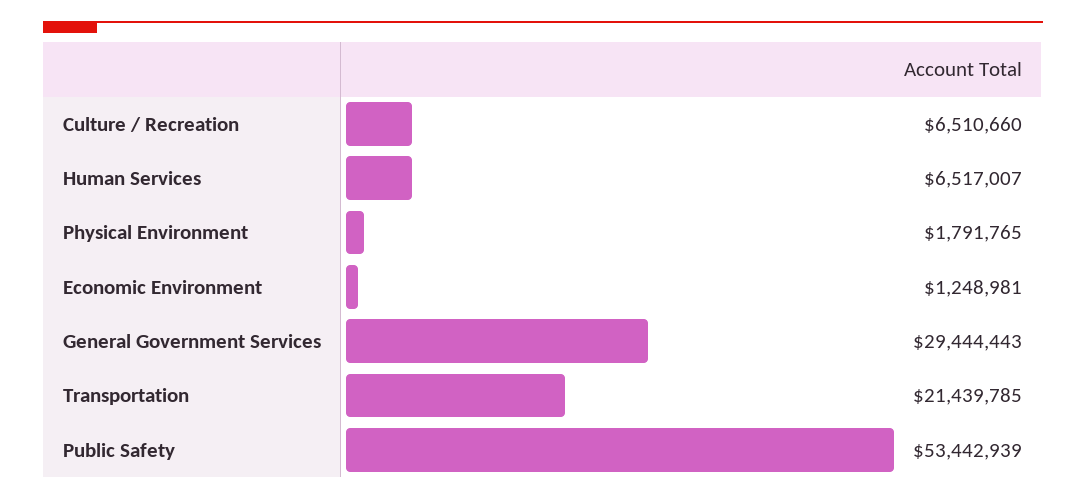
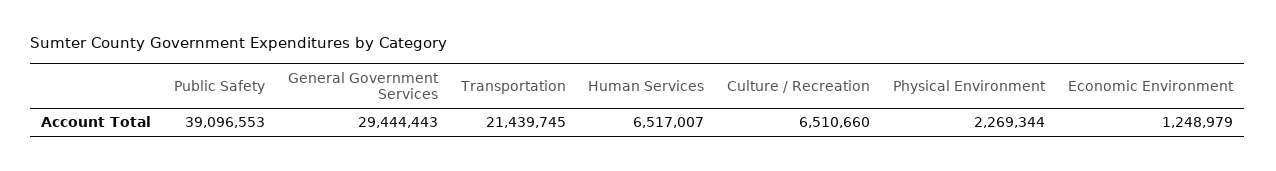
Physical Environment: 1791765 -> 2269344
Economic Environment: 1248981 -> 1248979
Transportation: 21439785 -> 21439745
Public Safety: 53442939 -> 39096553

